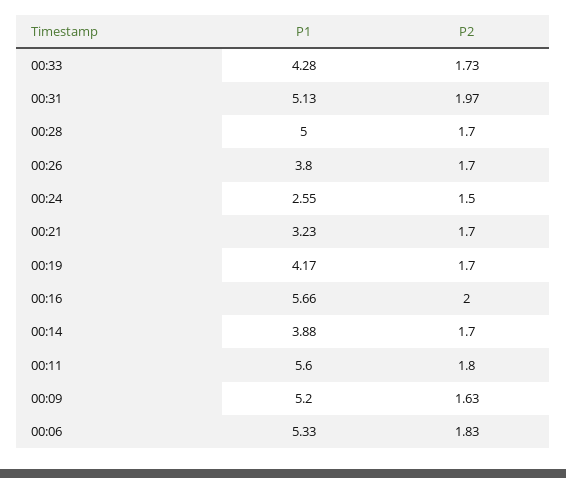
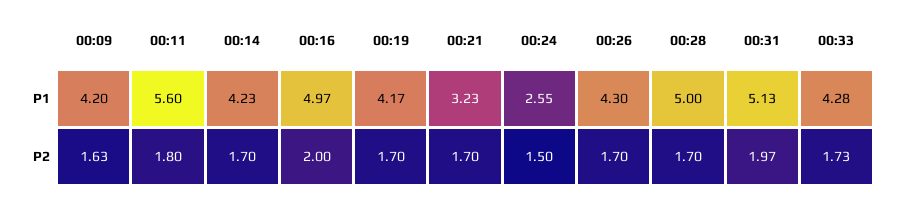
P1, 00:26: 3.8 -> 4.3
P1, 00:16: 5.66 -> 4.97
P1, 00:14: 3.88 -> 4.23
P1, 00:09: 5.2 -> 4.2
P1, 00:06: 5.33 -> none
P2, 00:06: 1.83 -> none

